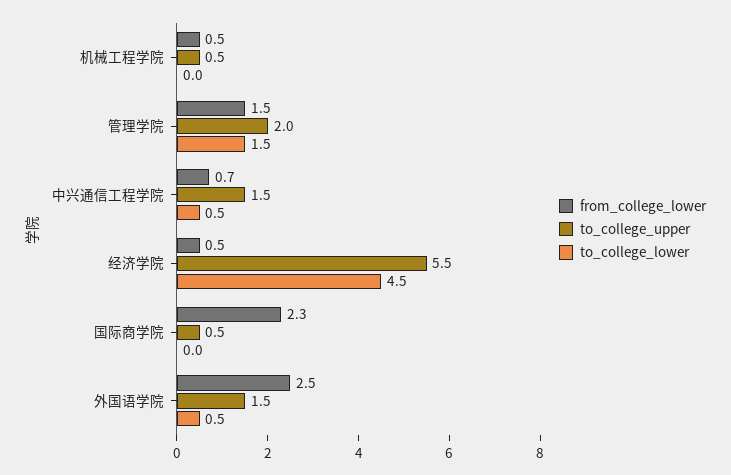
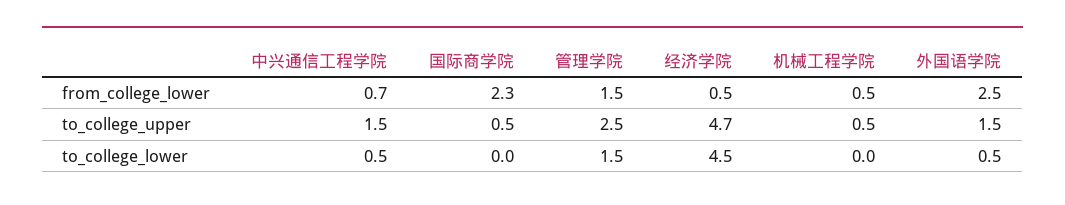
to_college_upper, 管理学院: 2 -> 2.5
to_college_upper, 经济学院: 5.5 -> 4.7

